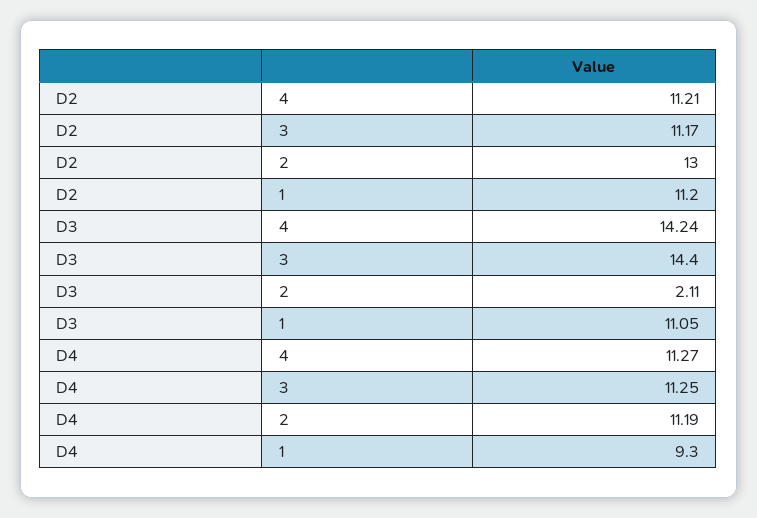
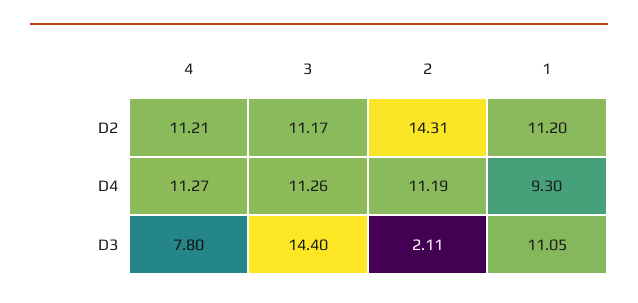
D2, 2: 13 -> 14.31
D3, 4: 14.24 -> 7.8
D4, 3: 11.25 -> 11.26

